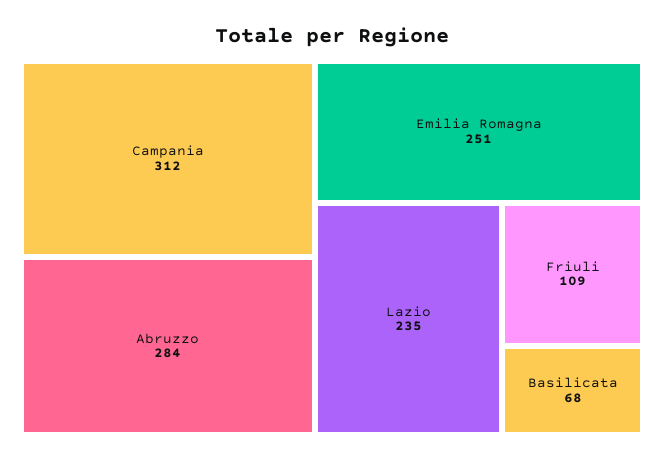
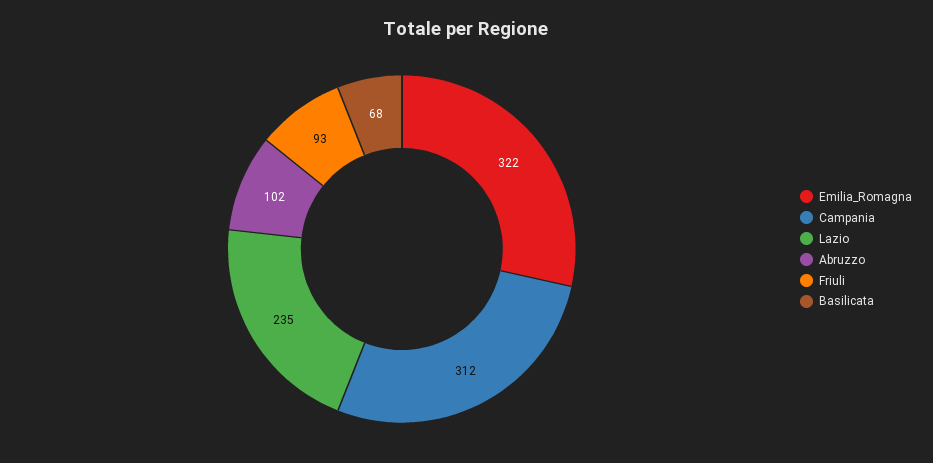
Abruzzo: 284 -> 102
Emilia Romagna: 251 -> 322
Friuli: 109 -> 93

